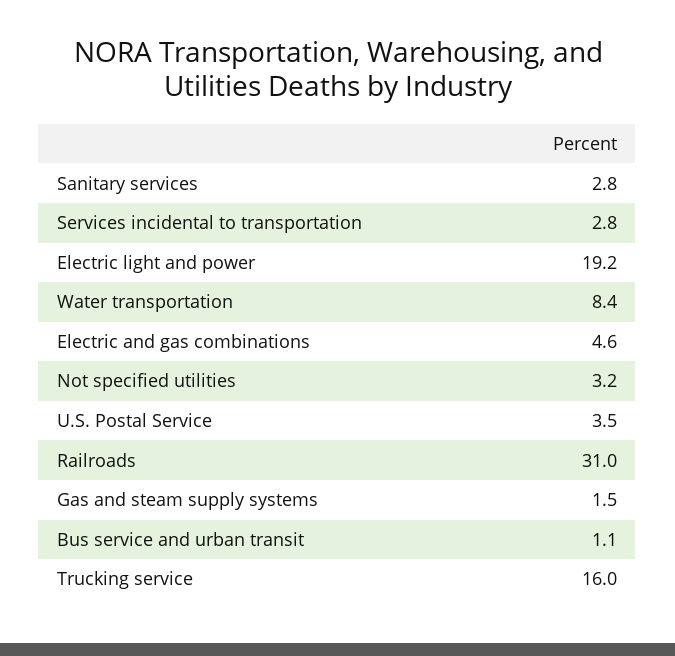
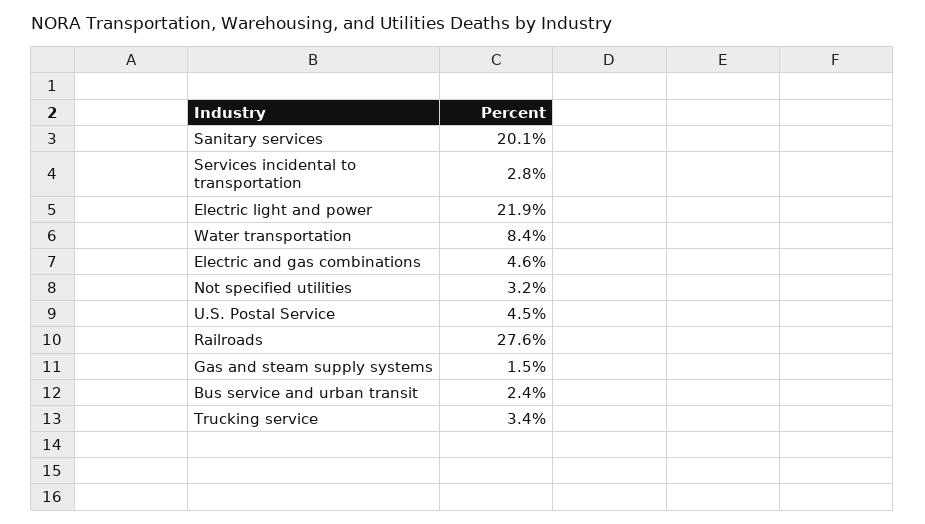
Sanitary services: 2.8 -> 20.1
Electric light and power: 19.2 -> 21.9
U.S. Postal Service: 3.5 -> 4.5
Railroads: 31 -> 27.6
Bus service and urban transit: 1.1 -> 2.4
Trucking service: 16 -> 3.4

